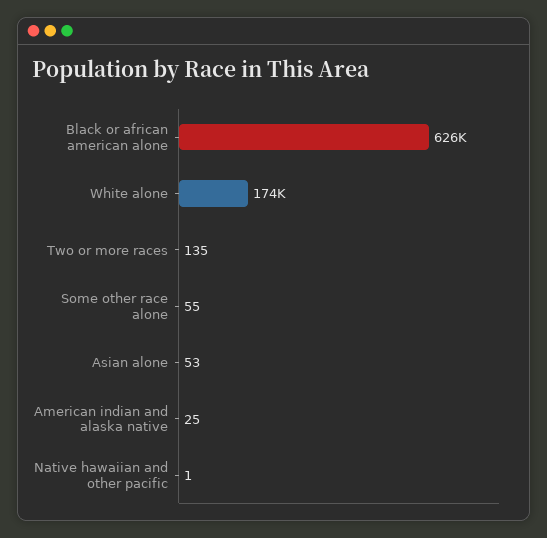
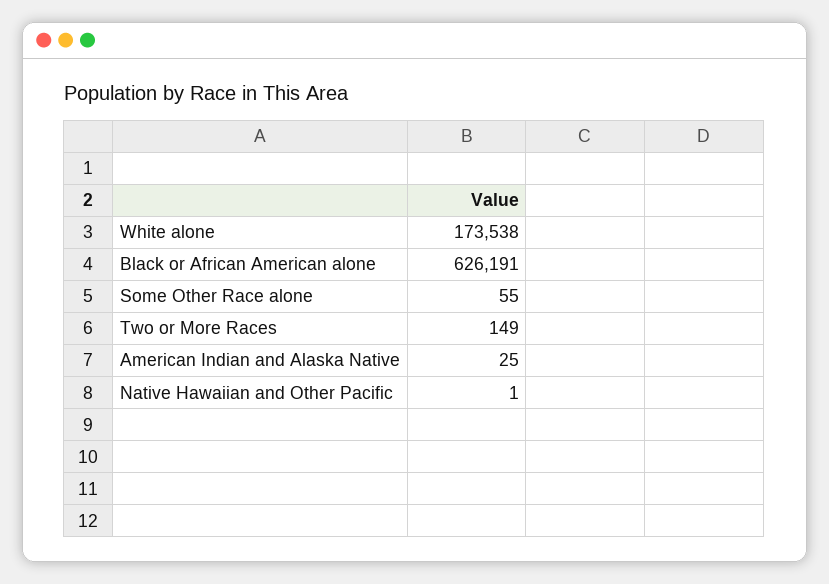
Two or more races: 135 -> 149
Asian alone: 53 -> none

